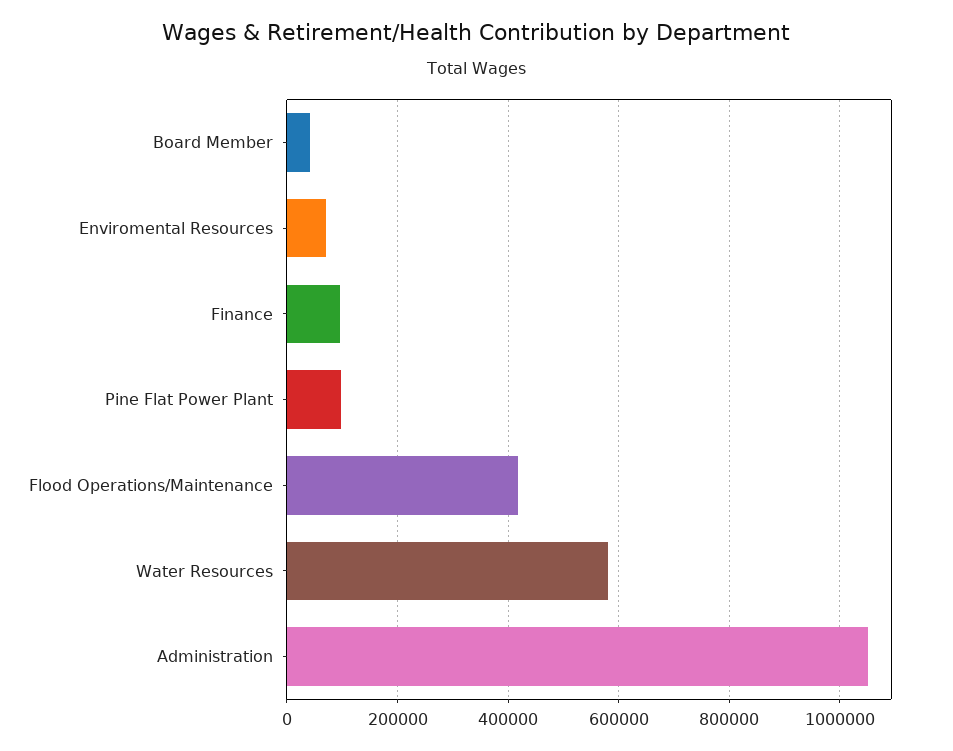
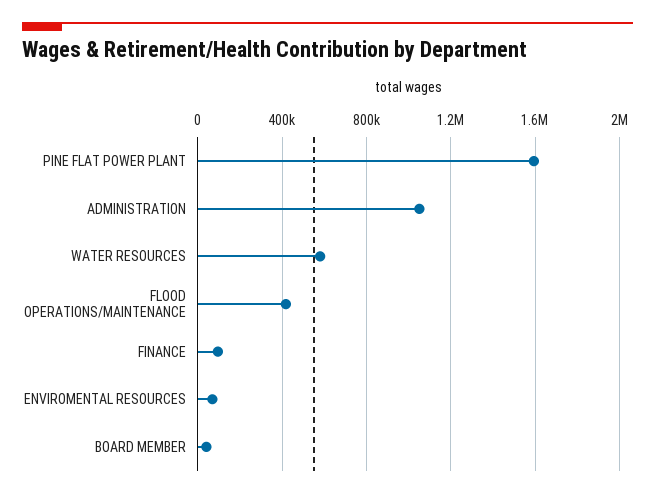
Pine Flat Power Plant: 100000 -> 1600000

